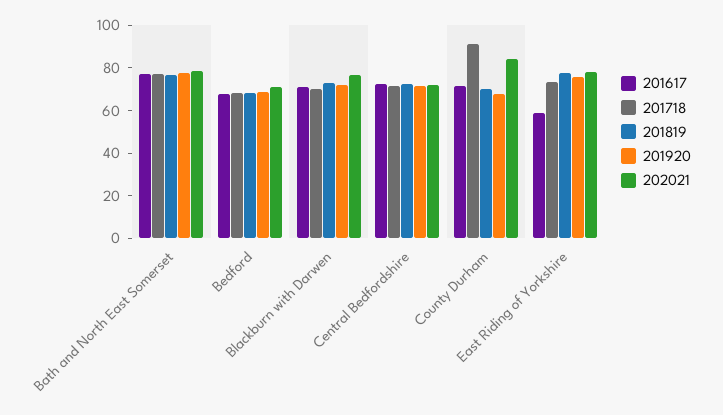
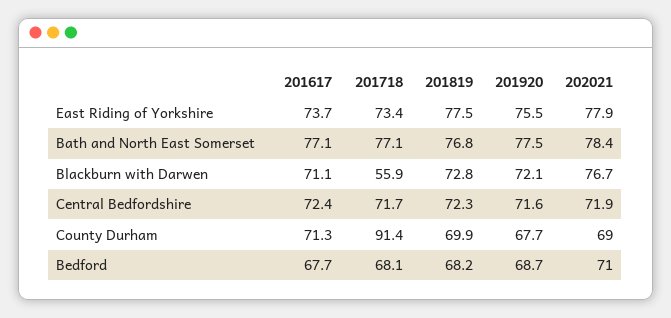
201718, Blackburn with Darwen: 70 -> 55.9
202021, County Durham: 85 -> 69
201617, East Riding of Yorkshire: 60 -> 73.7

